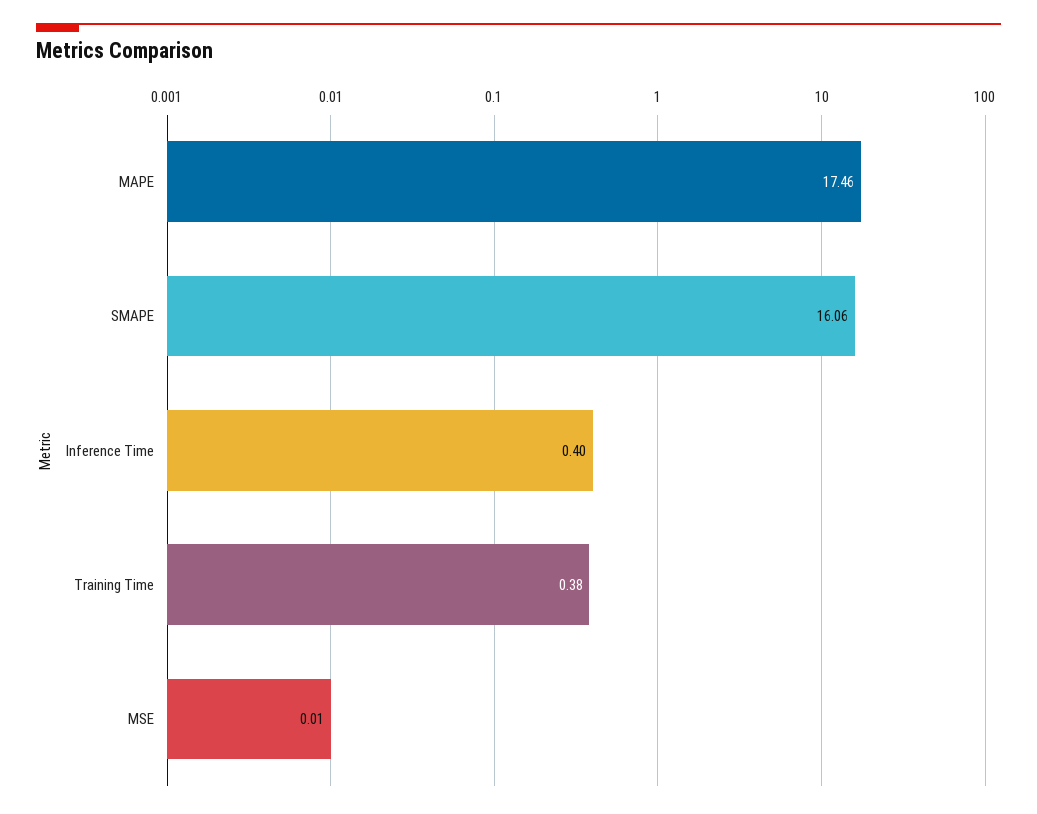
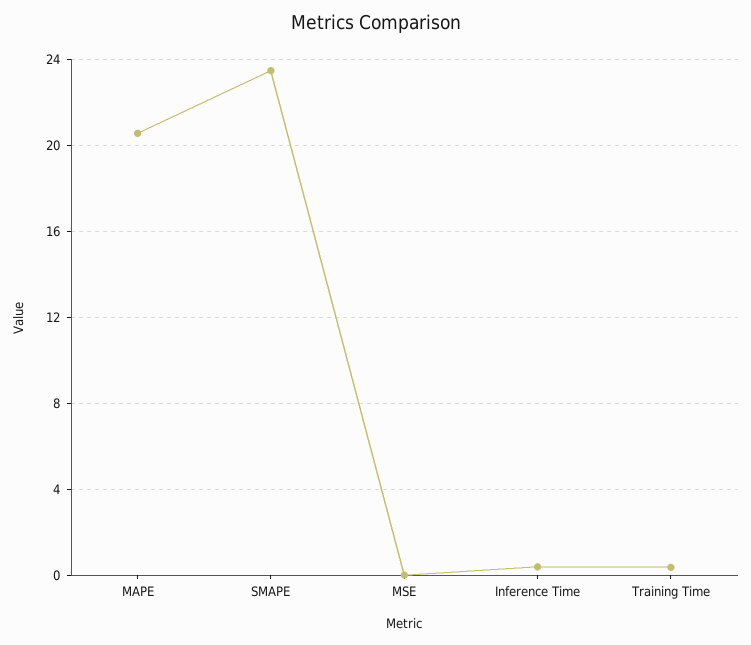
MAPE: 17.46 -> 20.5
SMAPE: 16.06 -> 23.5

